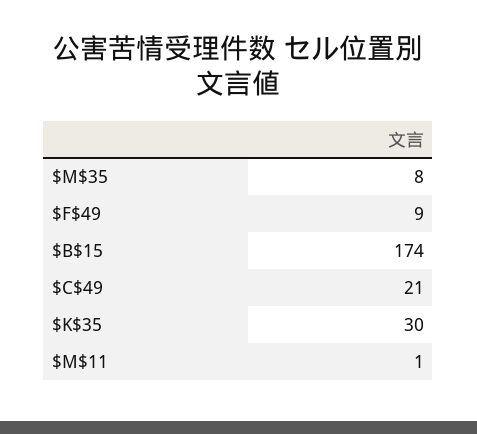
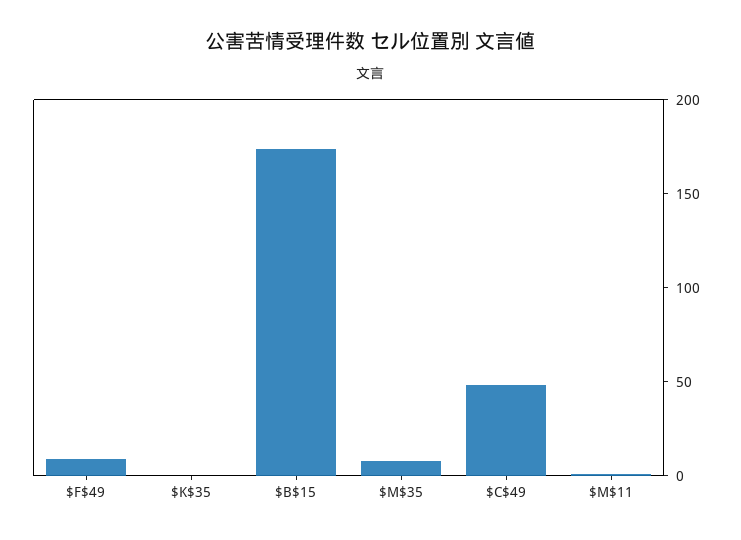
$C$49: 21 -> 50
$K$35: 30 -> 0

